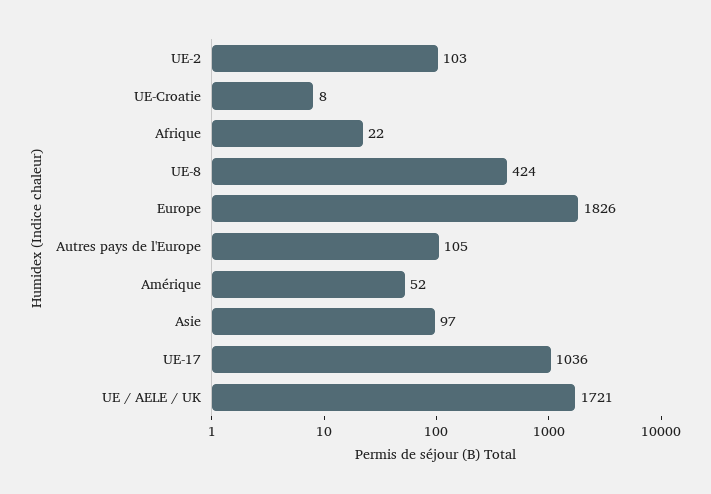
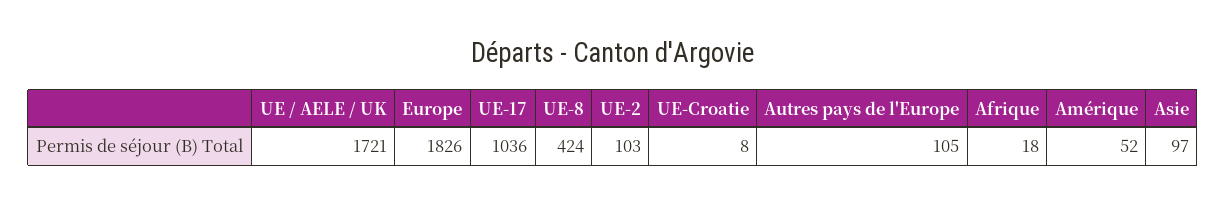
Afrique: 22 -> 18

